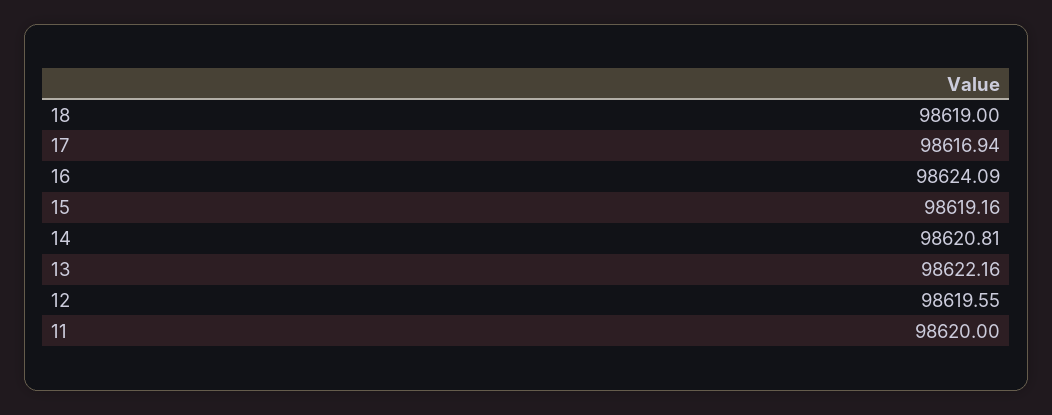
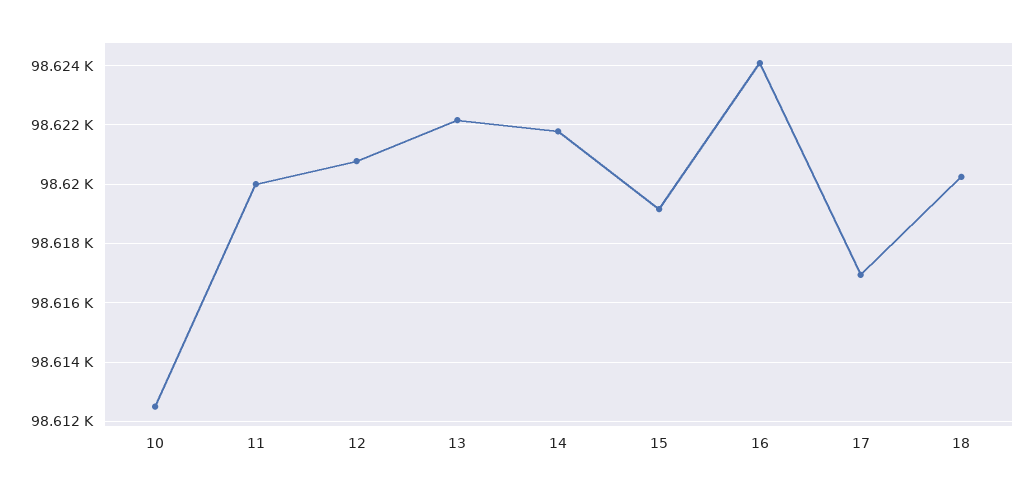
18: 98619 -> 98620.25
14: 98620.81 -> 98621.75
12: 98619.55 -> 98620.75
10: none -> 98612.5

